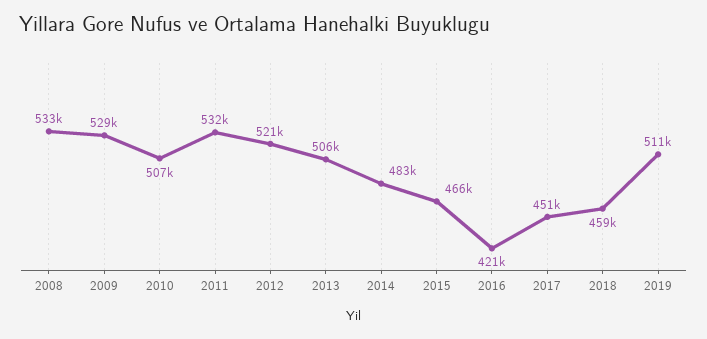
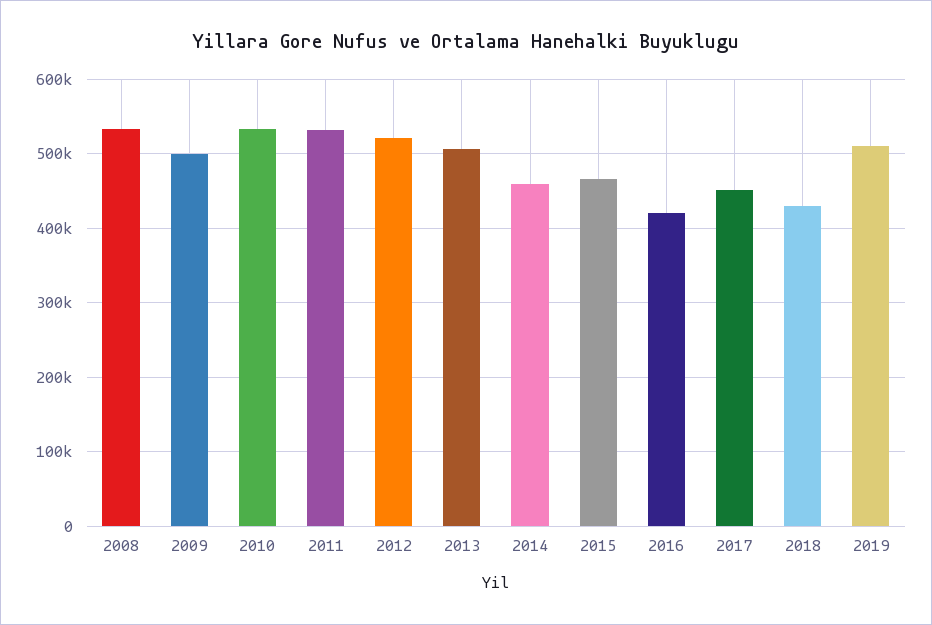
2009: 529000 -> 500000
2010: 507000 -> 530000
2014: 483000 -> 460000
2018: 459000 -> 430000

